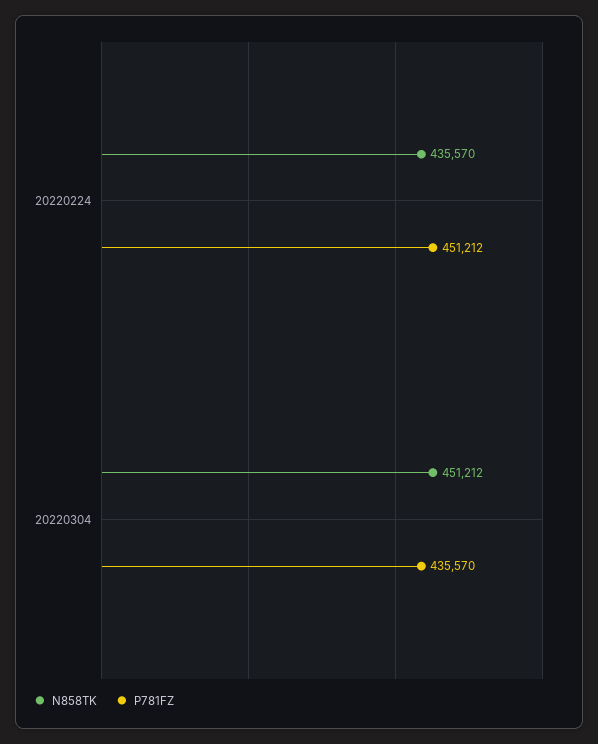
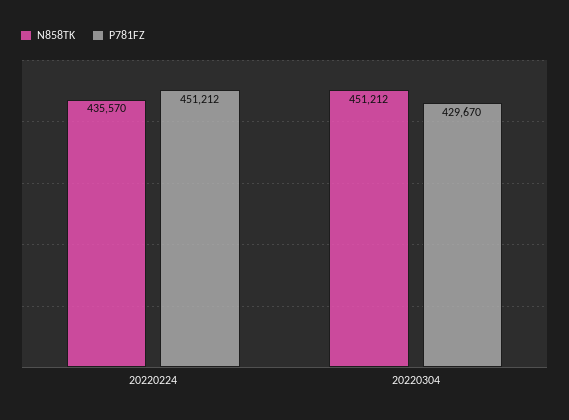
P781FZ, 20220304: 435570 -> 429670

